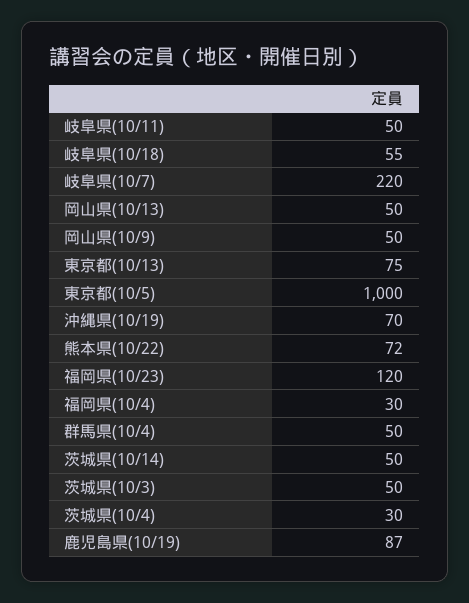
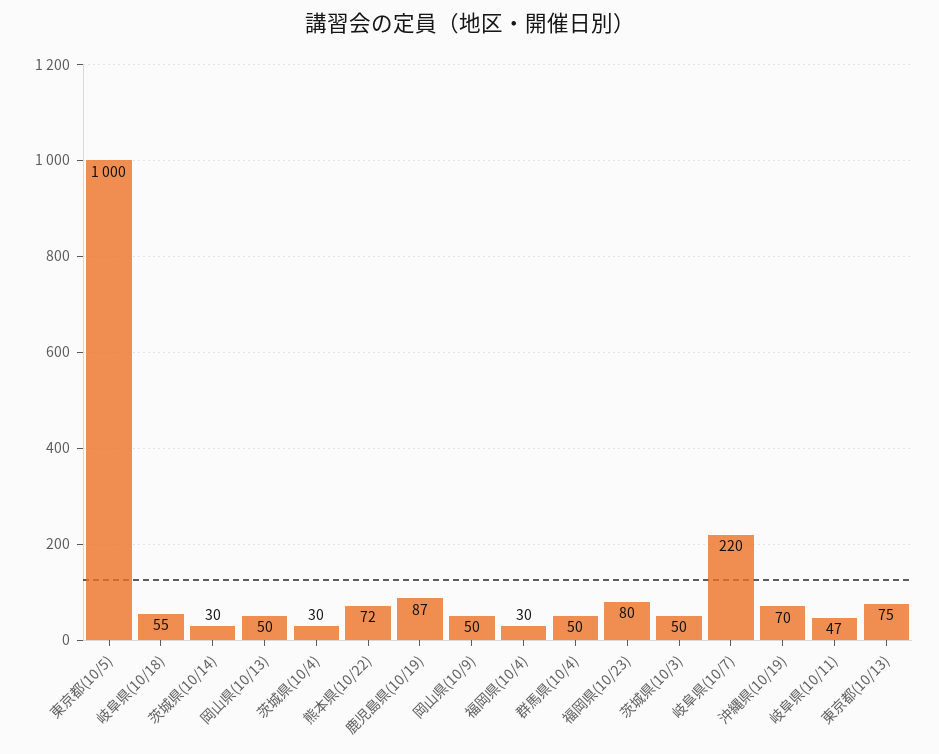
岐阜県(10/11): 50 -> 47
福岡県(10/23): 120 -> 80
茨城県(10/14): 50 -> 30

